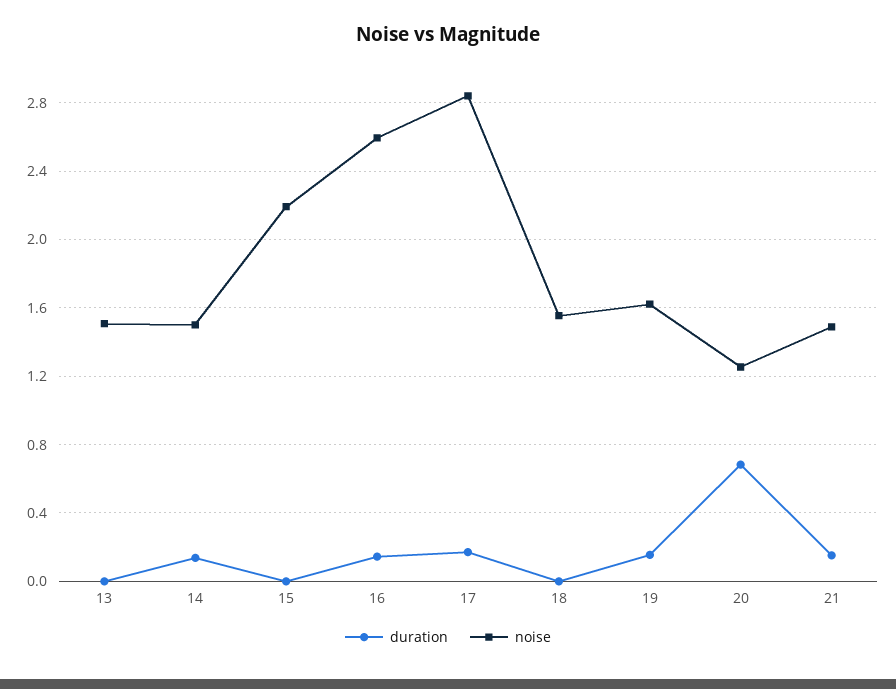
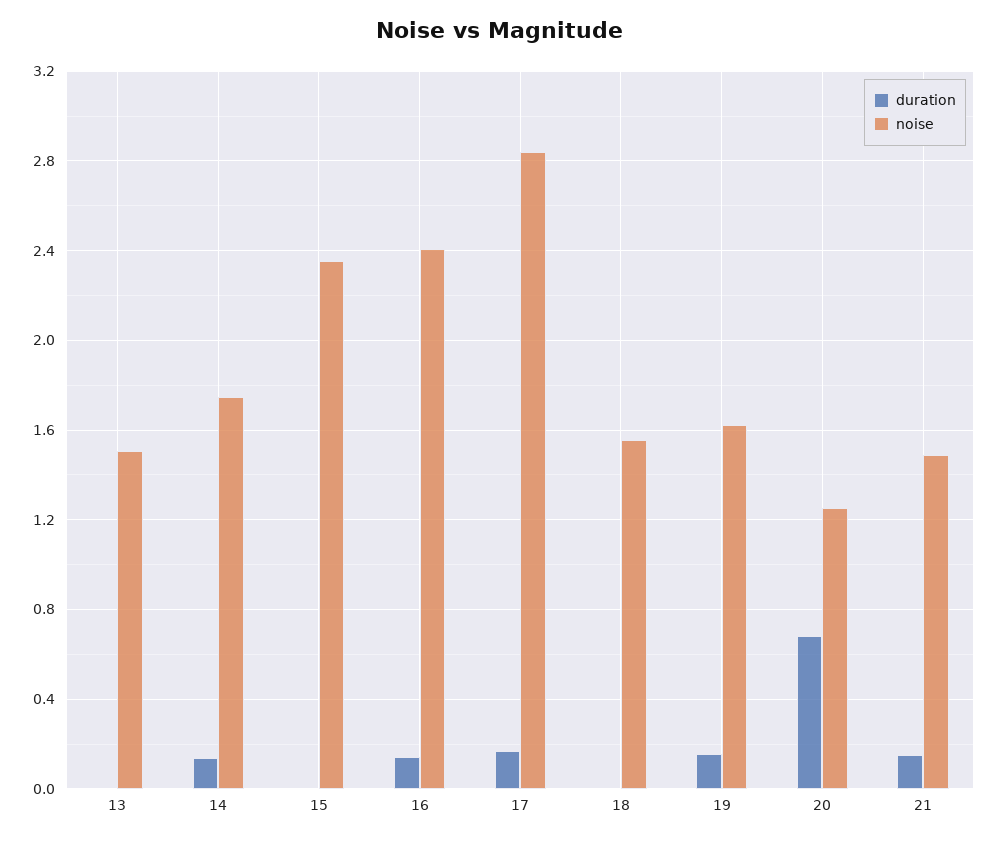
noise, 14: 1.5 -> 1.75
noise, 15: 2.2 -> 2.35
noise, 16: 2.6 -> 2.4

